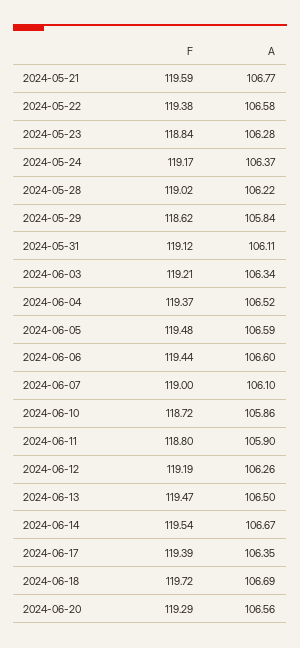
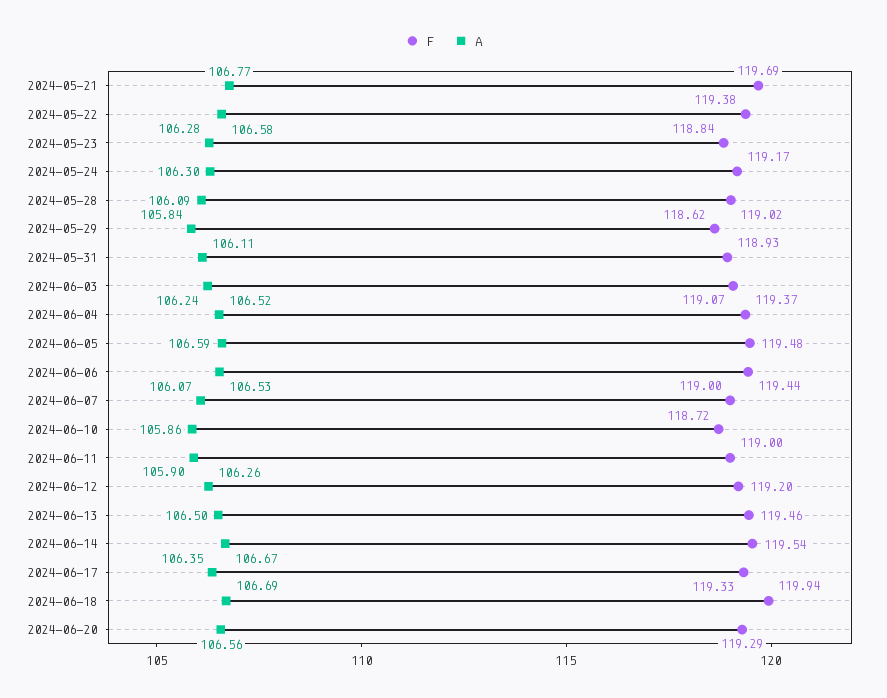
F, 2024-05-21: 119.59 -> 119.69
A, 2024-05-24: 106.37 -> 106.3
A, 2024-05-28: 106.22 -> 106.09
F, 2024-05-31: 119.12 -> 118.93
F, 2024-06-03: 119.21 -> 119.07
A, 2024-06-03: 106.34 -> 106.24
A, 2024-06-06: 106.6 -> 106.53
A, 2024-06-07: 106.1 -> 106.07
F, 2024-06-11: 118.8 -> 119
F, 2024-06-12: 119.19 -> 119.2
F, 2024-06-13: 119.47 -> 119.46
F, 2024-06-17: 119.39 -> 119.33
F, 2024-06-18: 119.72 -> 119.94

